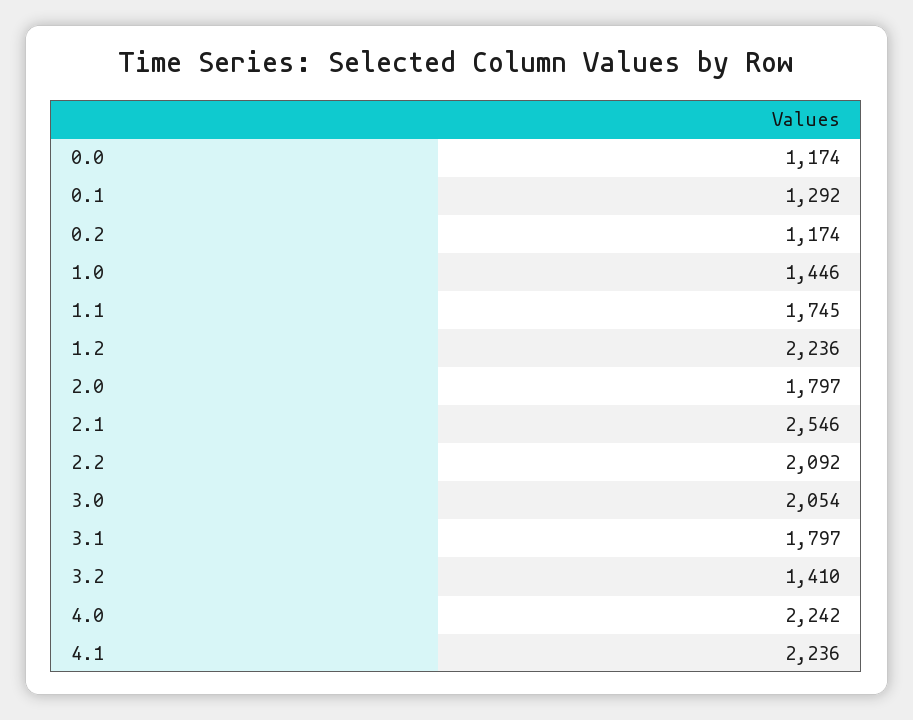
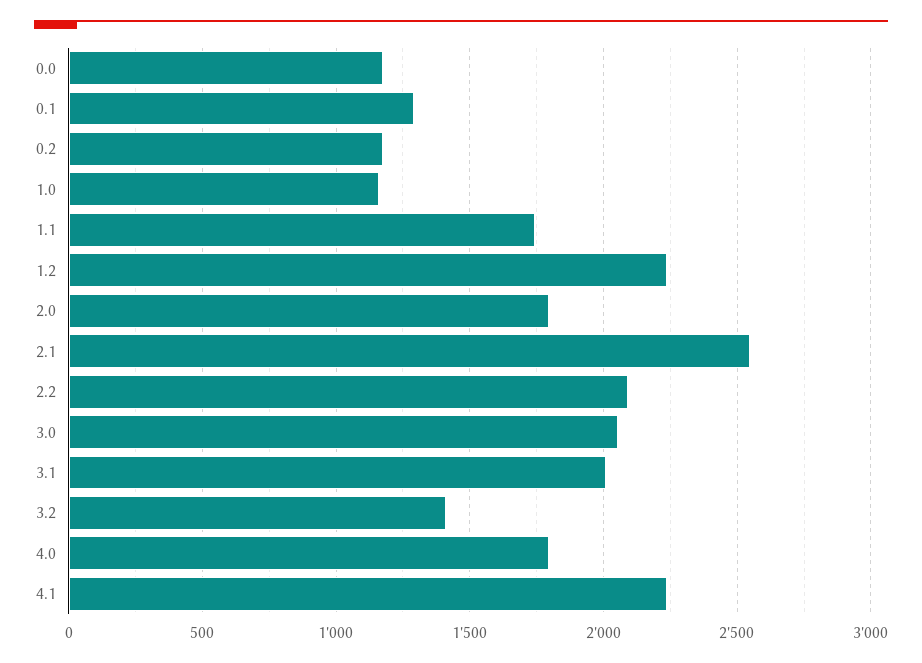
1.0: 1446 -> 1150
3.1: 1797 -> 2000
4.0: 2242 -> 1800

